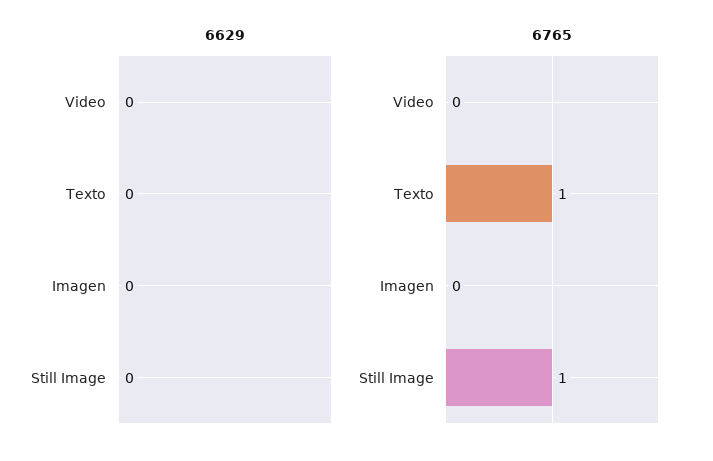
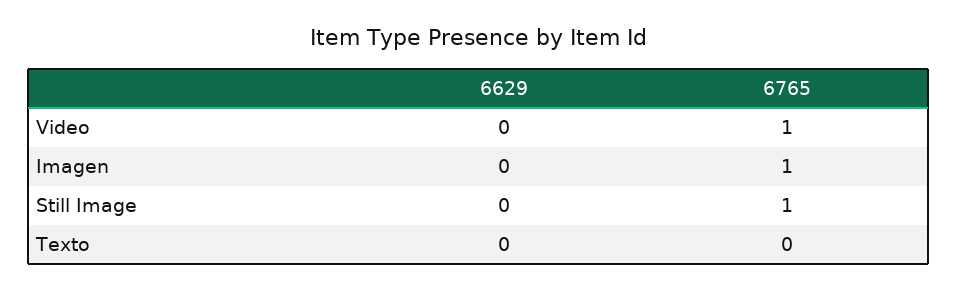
6765, Video: 0 -> 1
6765, Texto: 1 -> 0
6765, Imagen: 0 -> 1

